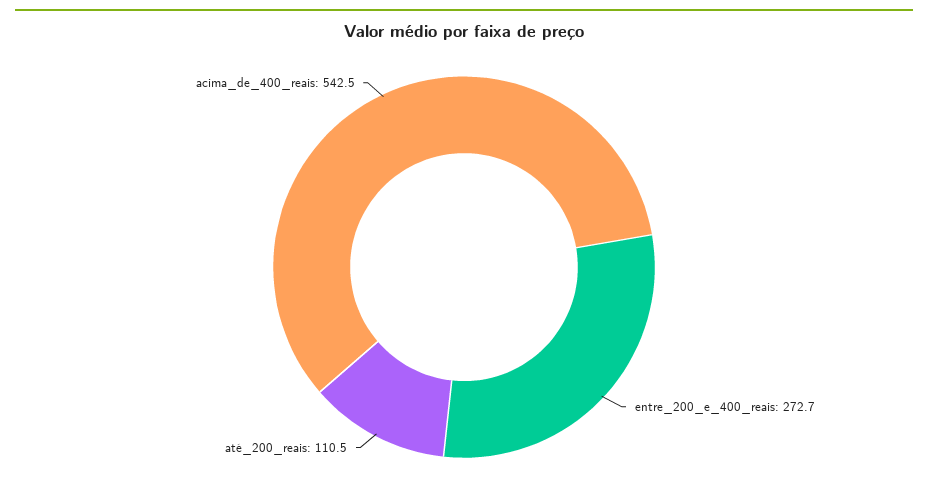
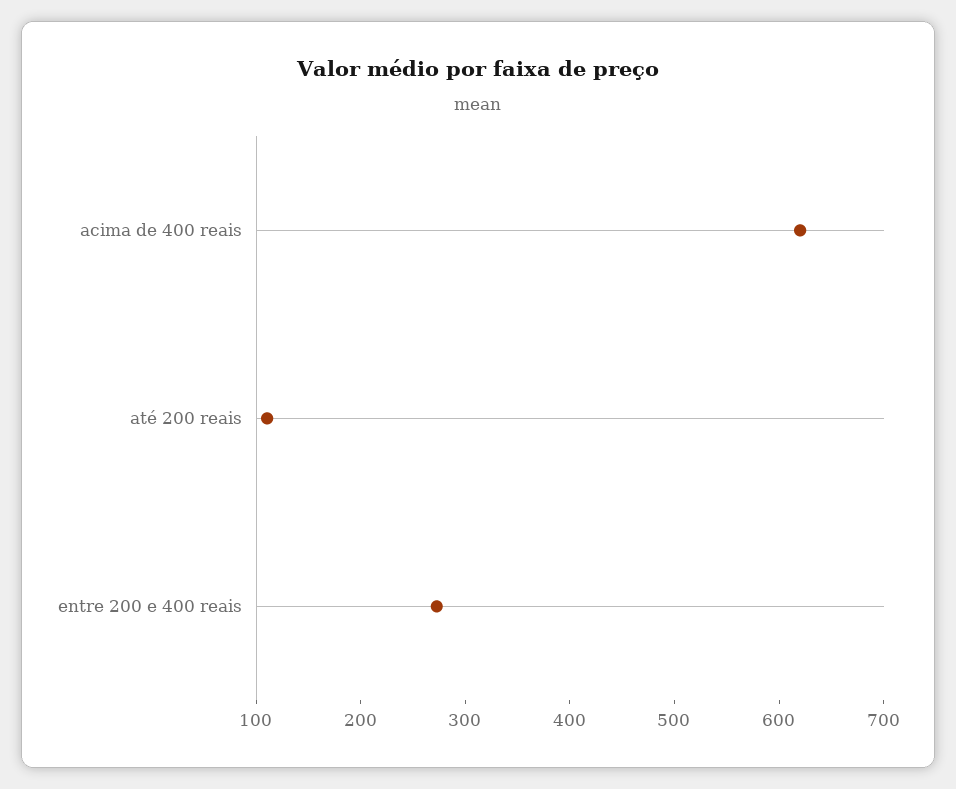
acima_de_400_reais: 542.5 -> 620

